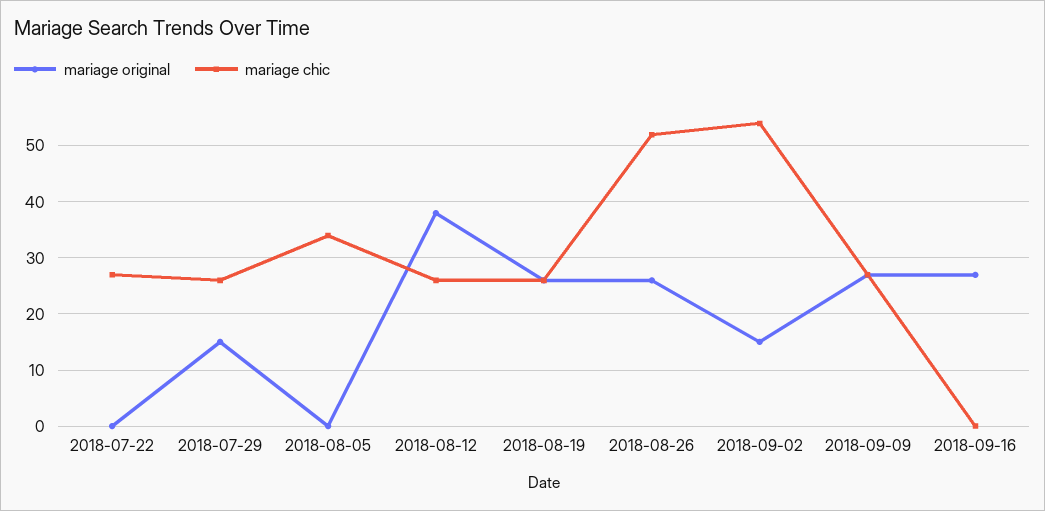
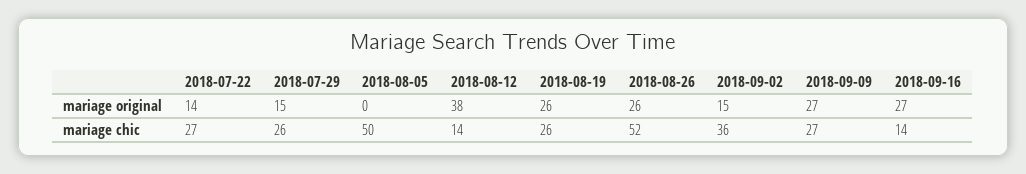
mariage original, 2018-07-22: 0 -> 14
mariage chic, 2018-08-05: 35 -> 50
mariage chic, 2018-08-12: 25 -> 14
mariage chic, 2018-09-02: 55 -> 36
mariage chic, 2018-09-16: 0 -> 14

